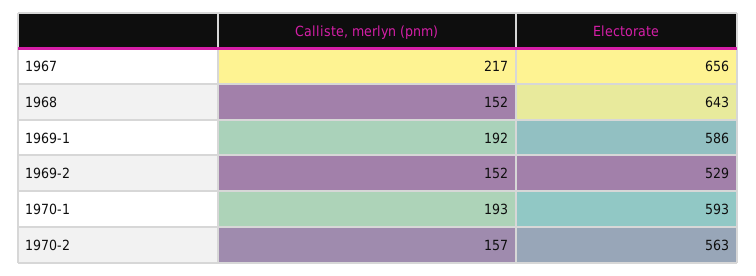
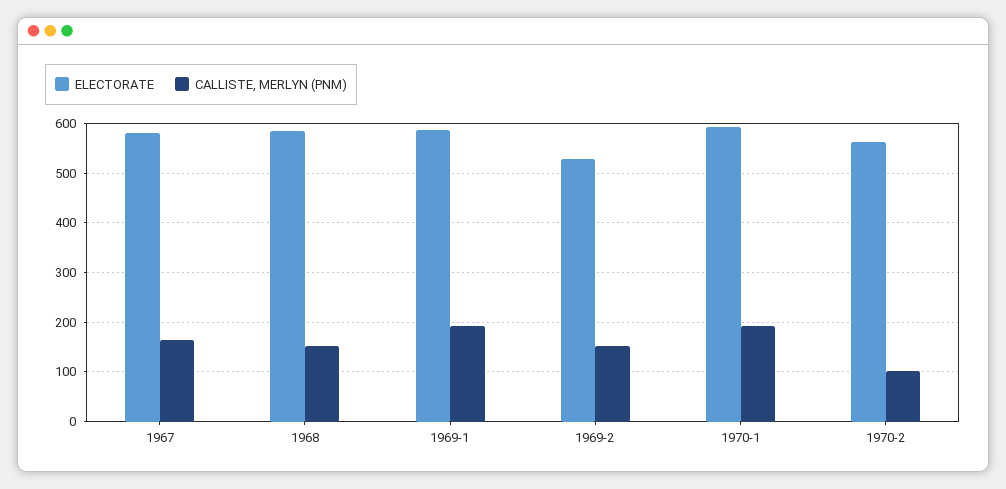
Calliste, merlyn (pnm), 1967: 217 -> 160
Electorate, 1967: 656 -> 580
Electorate, 1968: 643 -> 580
Calliste, merlyn (pnm), 1970-2: 157 -> 100

